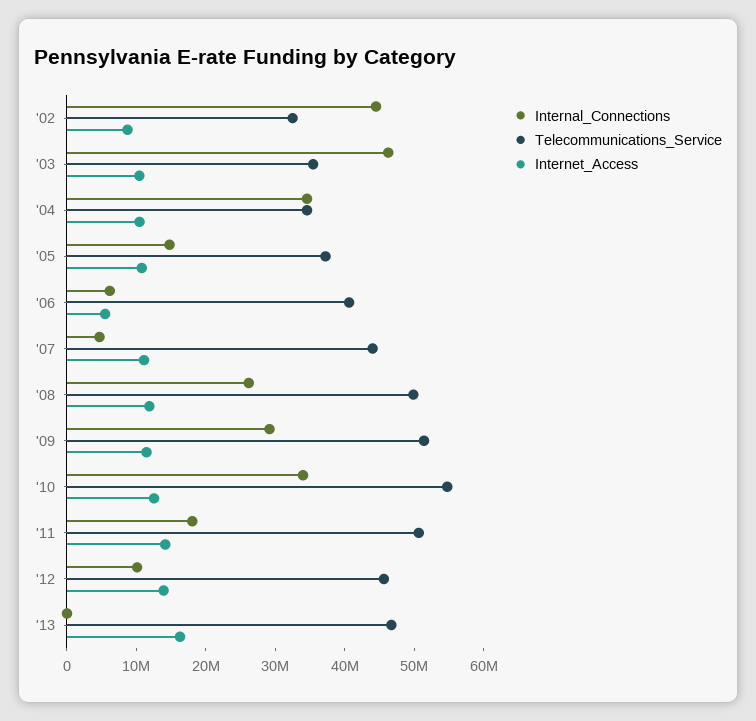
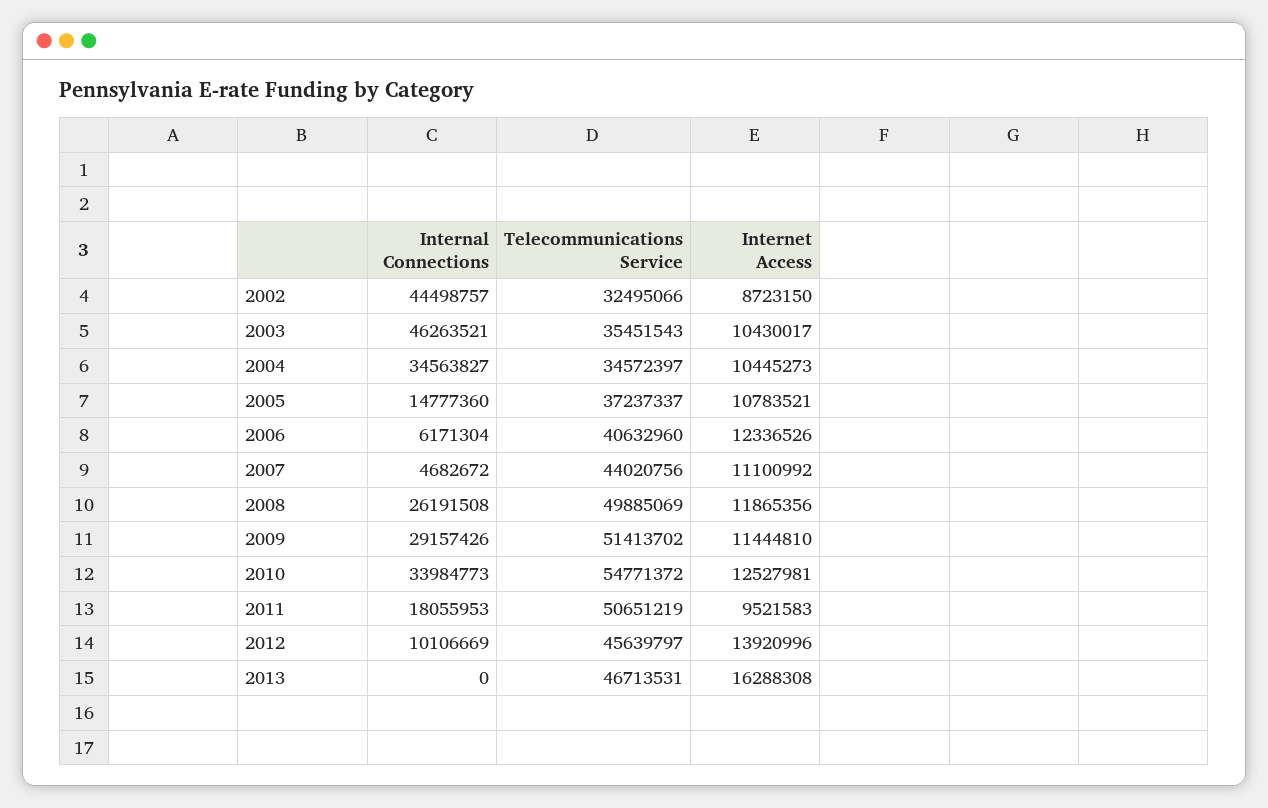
Internet_Access, '06: 6000000 -> 12336526
Internet_Access, '11: 14000000 -> 9521583

